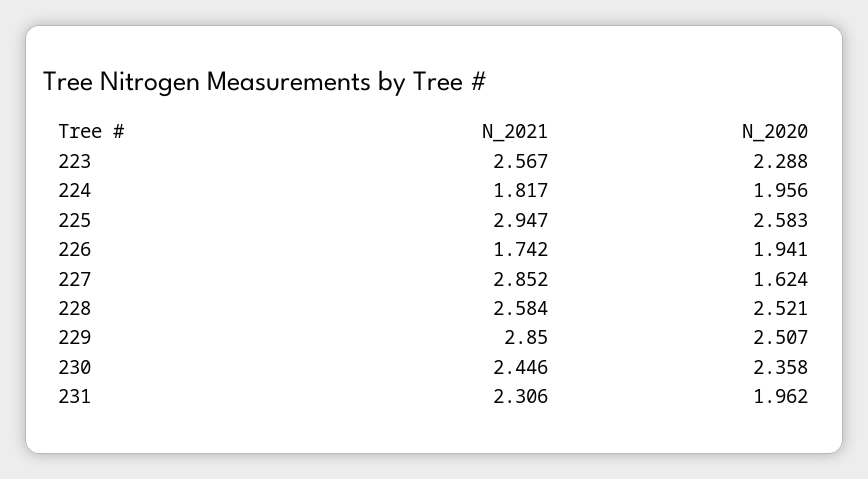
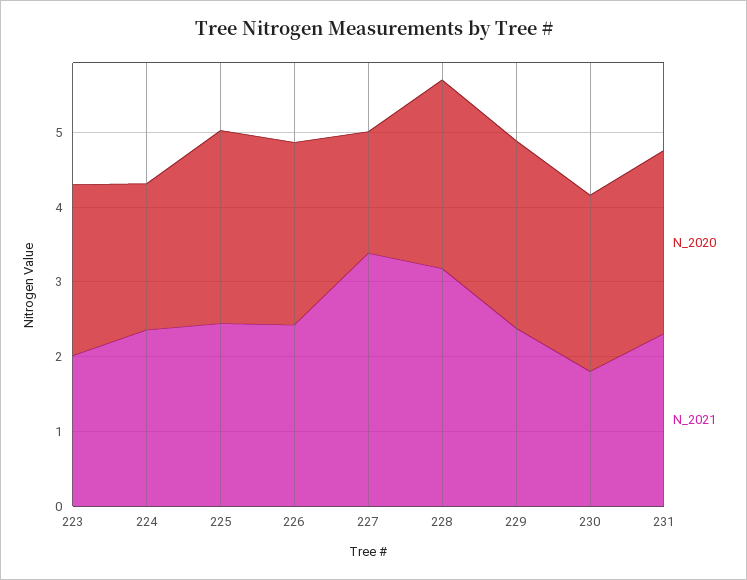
N_2021, 223: 2.567 -> 2
N_2021, 224: 1.817 -> 2.4
N_2021, 225: 2.947 -> 2.4
N_2021, 226: 1.742 -> 2.4
N_2020, 226: 1.941 -> 2.4
N_2021, 227: 2.852 -> 3.4
N_2021, 228: 2.584 -> 3.2
N_2021, 229: 2.85 -> 2.4
N_2021, 230: 2.446 -> 1.8
N_2020, 231: 1.962 -> 2.4

